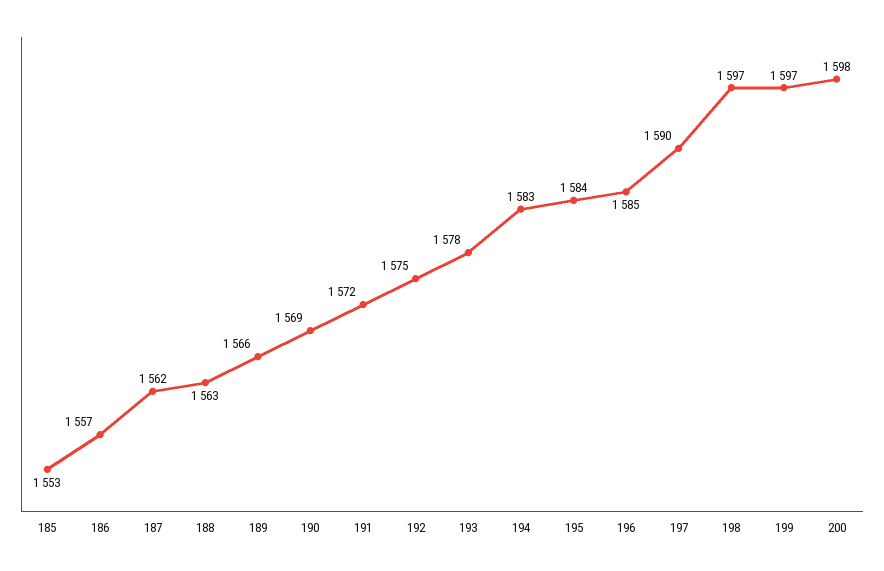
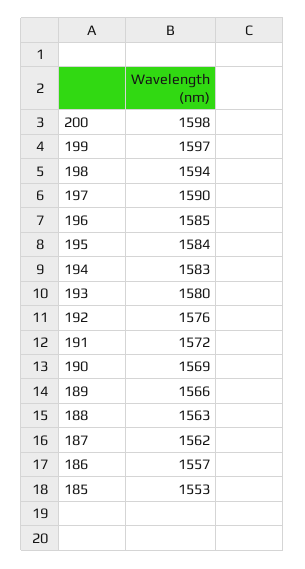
192: 1575 -> 1576
193: 1578 -> 1580
198: 1597 -> 1594

